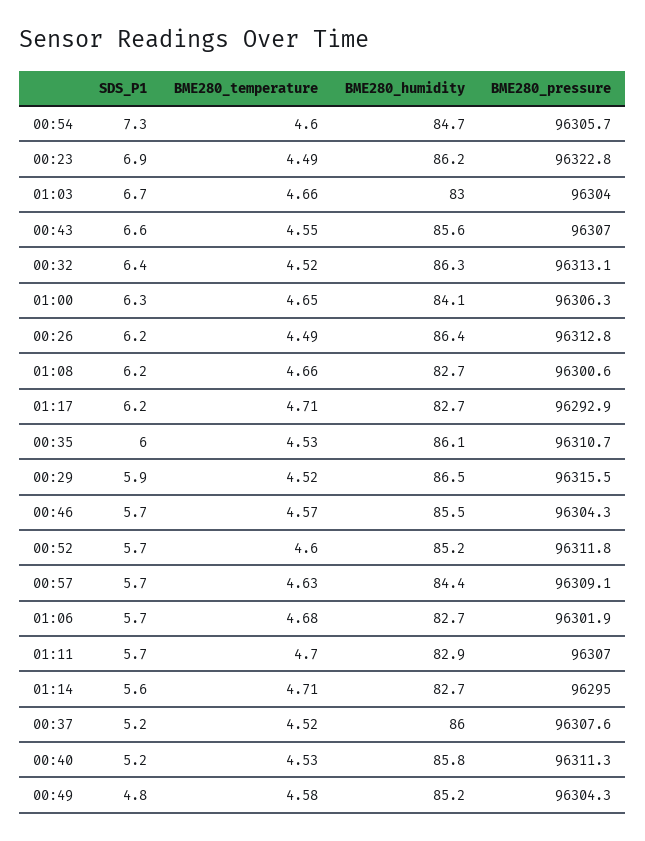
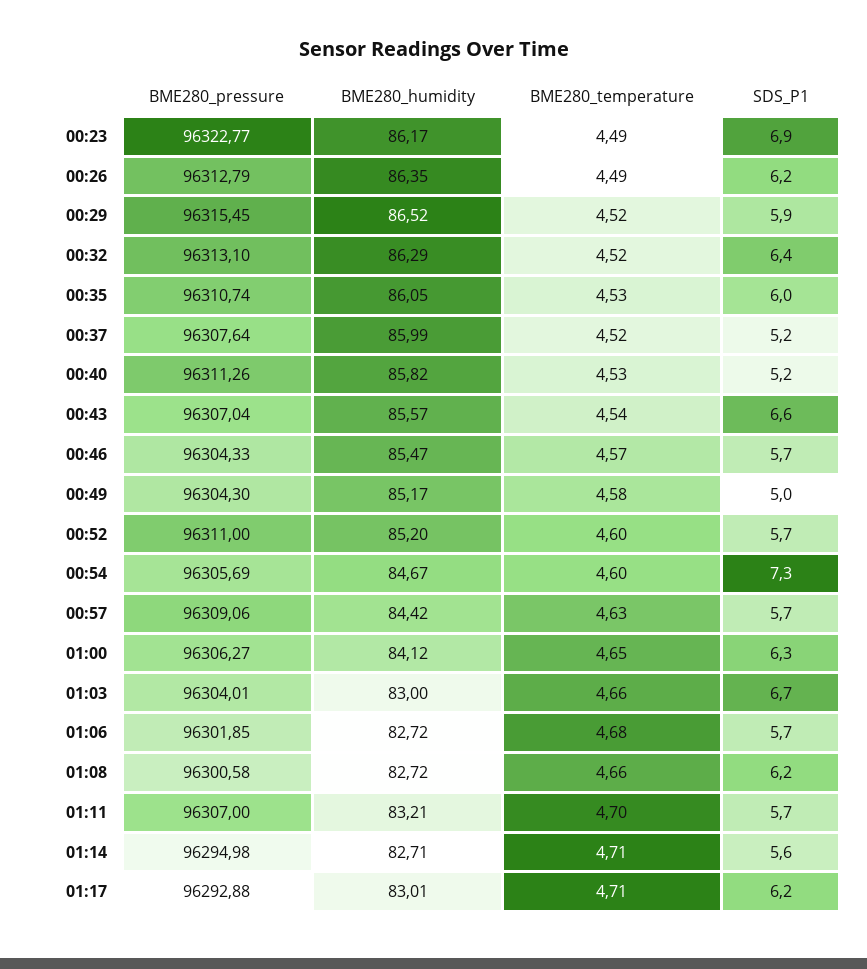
BME280_temperature, 00:43: 4.55 -> 4.54
BME280_humidity, 01:17: 82.7 -> 83.01
BME280_pressure, 00:52: 96311.8 -> 96311
BME280_humidity, 01:11: 82.9 -> 83.21
SDS_P1, 00:49: 4.8 -> 5

